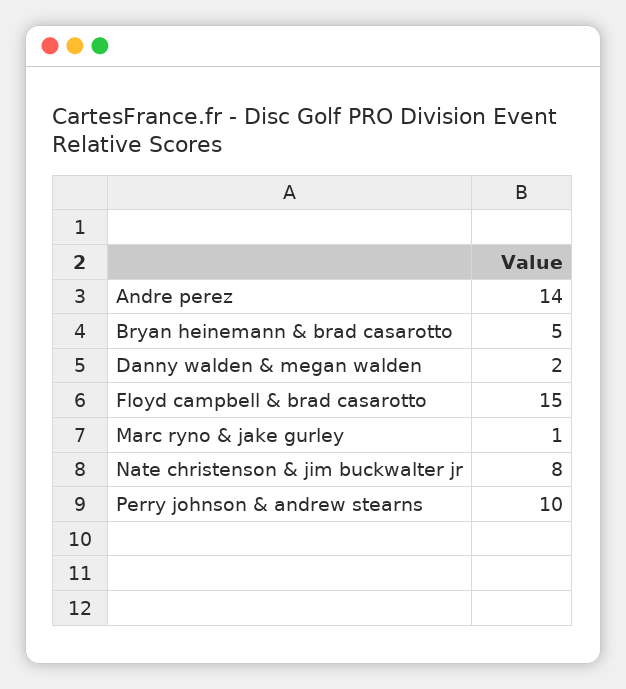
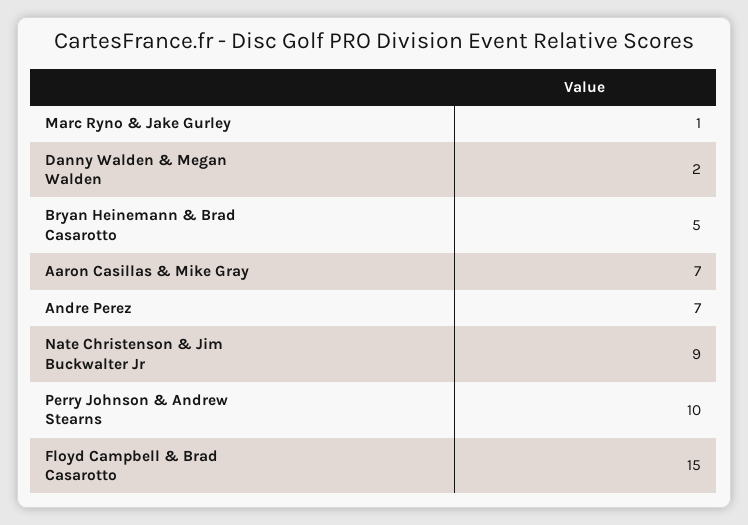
Andre perez: 14 -> 7
Nate christenson & jim buckwalter jr: 8 -> 9
Aaron Casillas & Mike Gray: none -> 7

